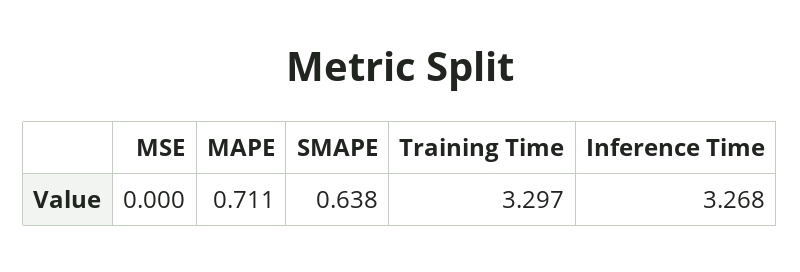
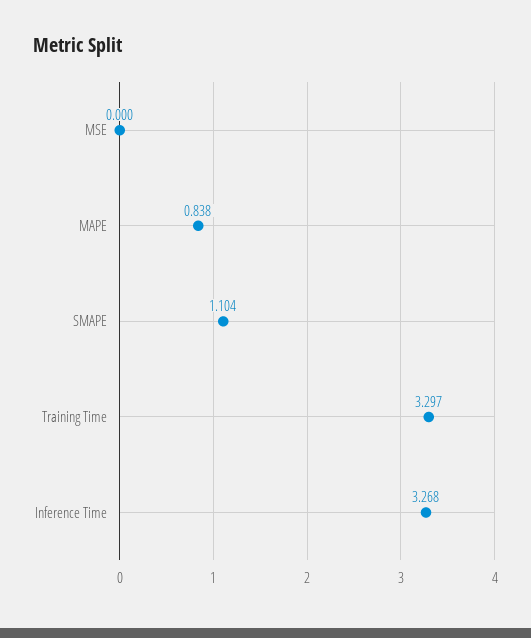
MAPE: 0.711 -> 0.838
SMAPE: 0.638 -> 1.104

